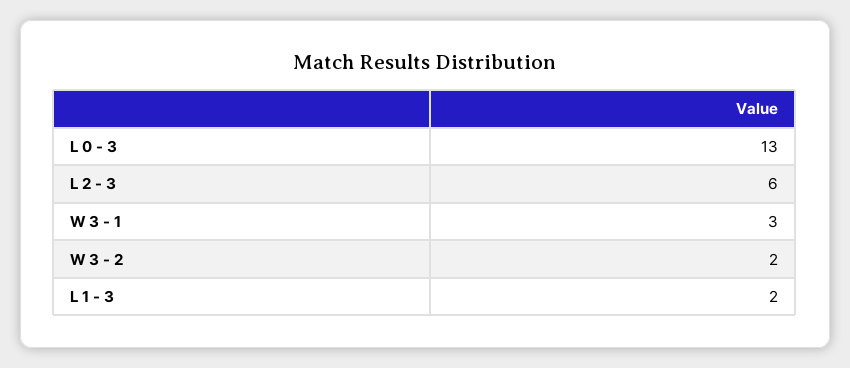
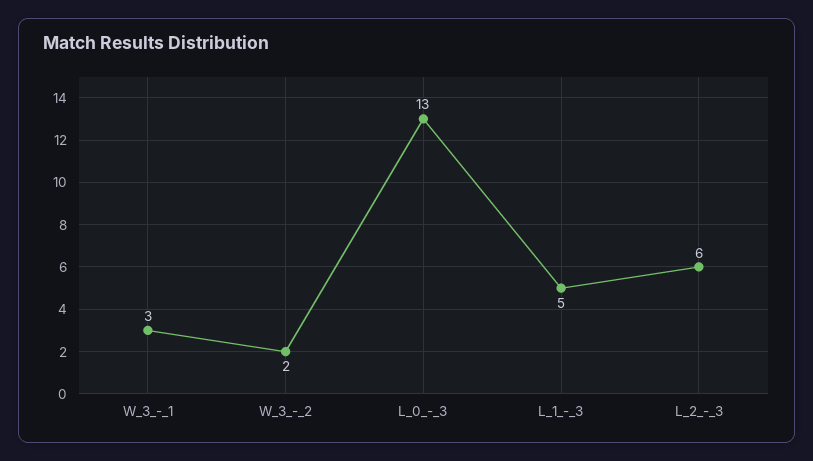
L 1 - 3: 2 -> 5

